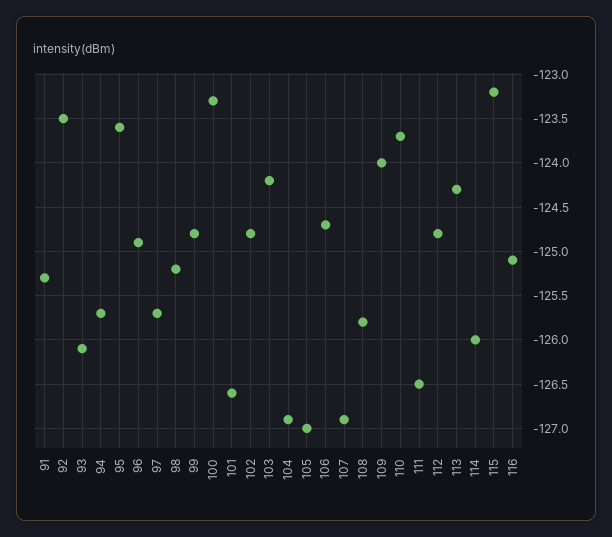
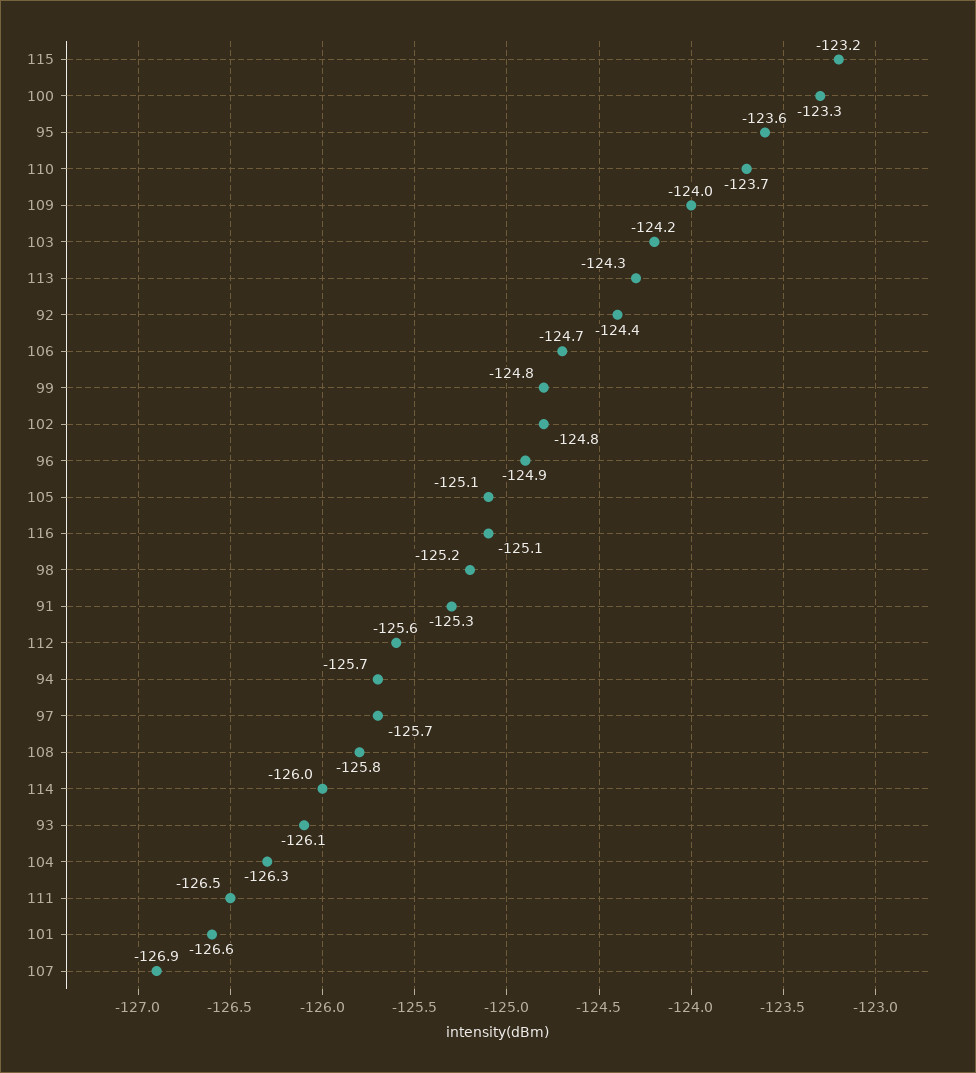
92: -123.5 -> -124.4
104: -126.9 -> -126.3
105: -127 -> -125.1
112: -124.8 -> -125.6

